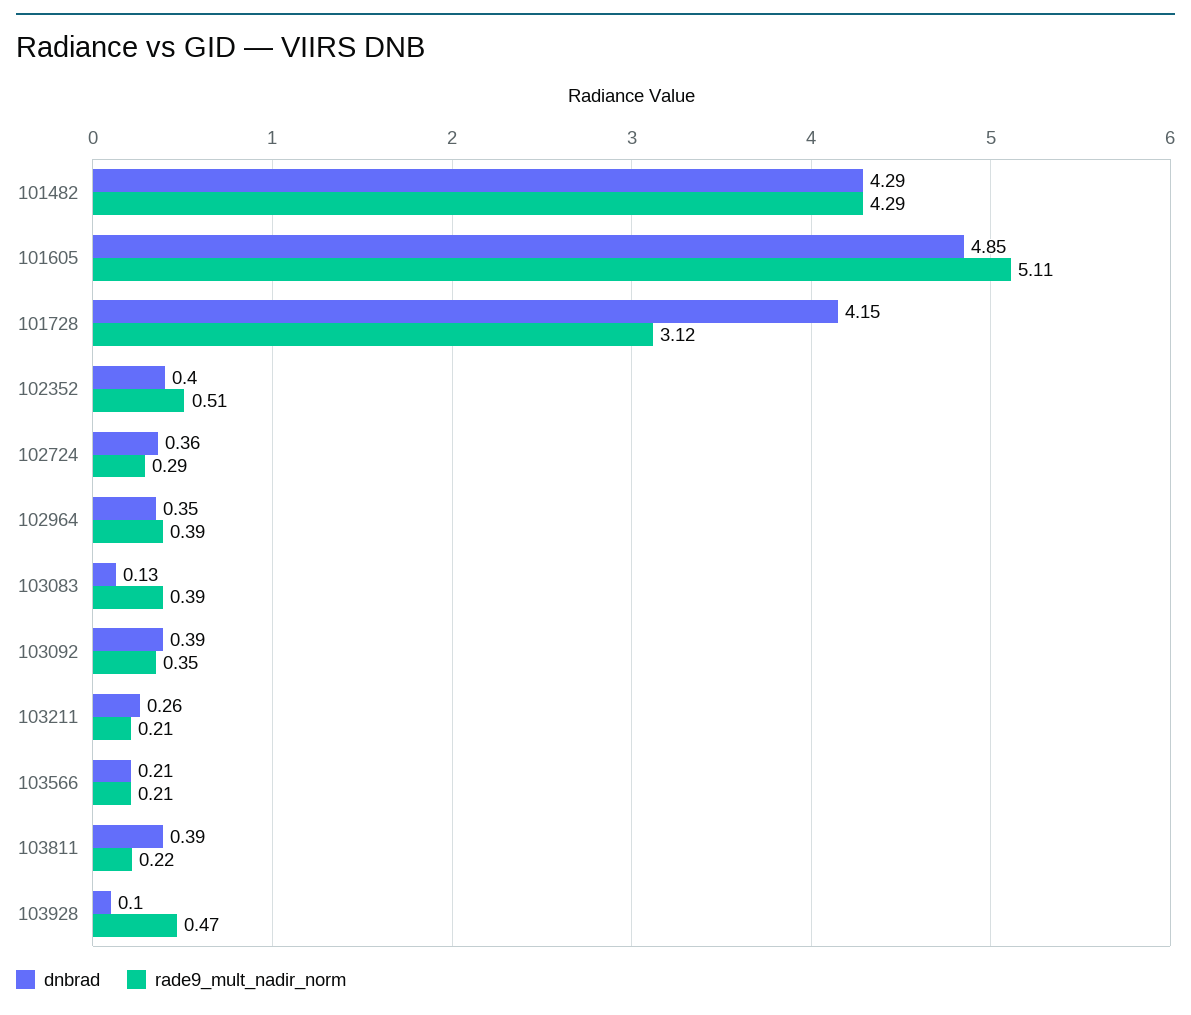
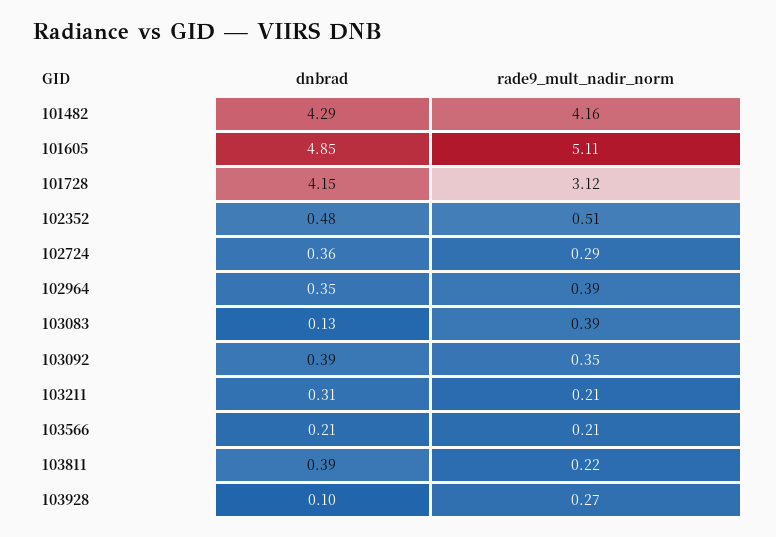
rade9_mult_nadir_norm, 101482: 4.29 -> 4.16
dnbrad, 102352: 0.4 -> 0.48
dnbrad, 103211: 0.26 -> 0.31
rade9_mult_nadir_norm, 103928: 0.47 -> 0.27

